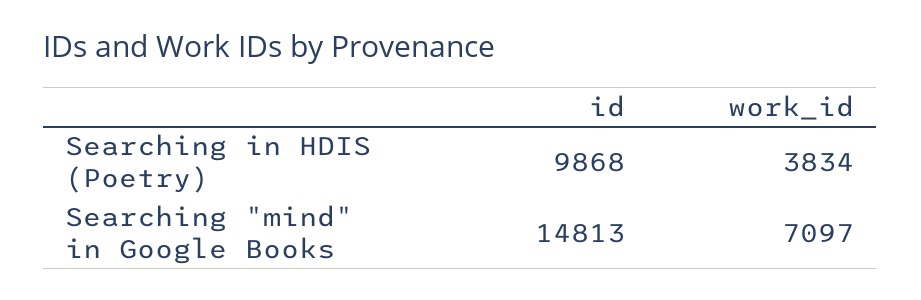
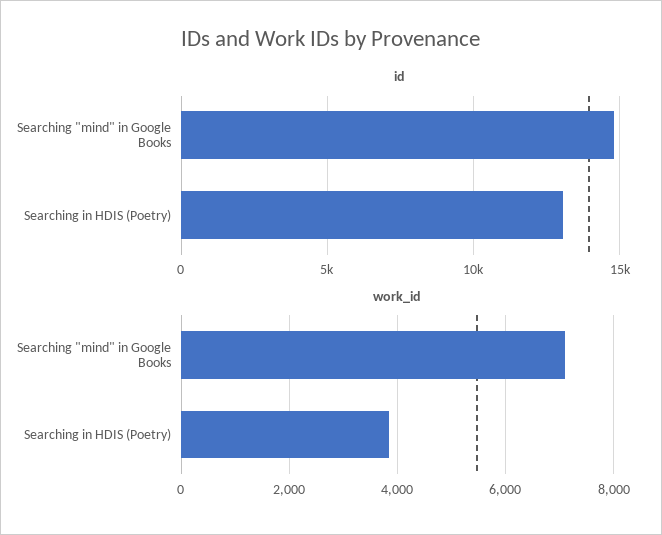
id, Searching in HDIS (Poetry): 9868 -> 13000

